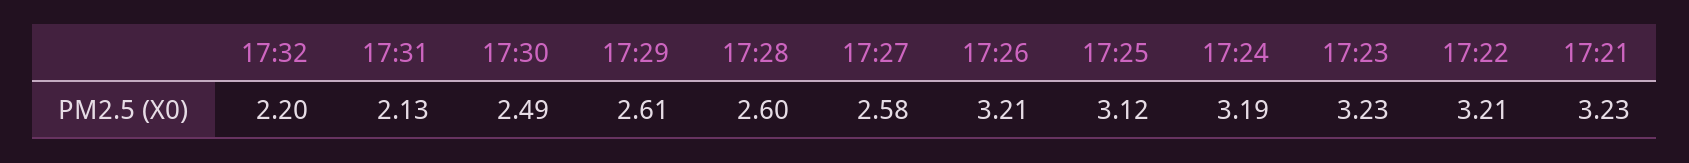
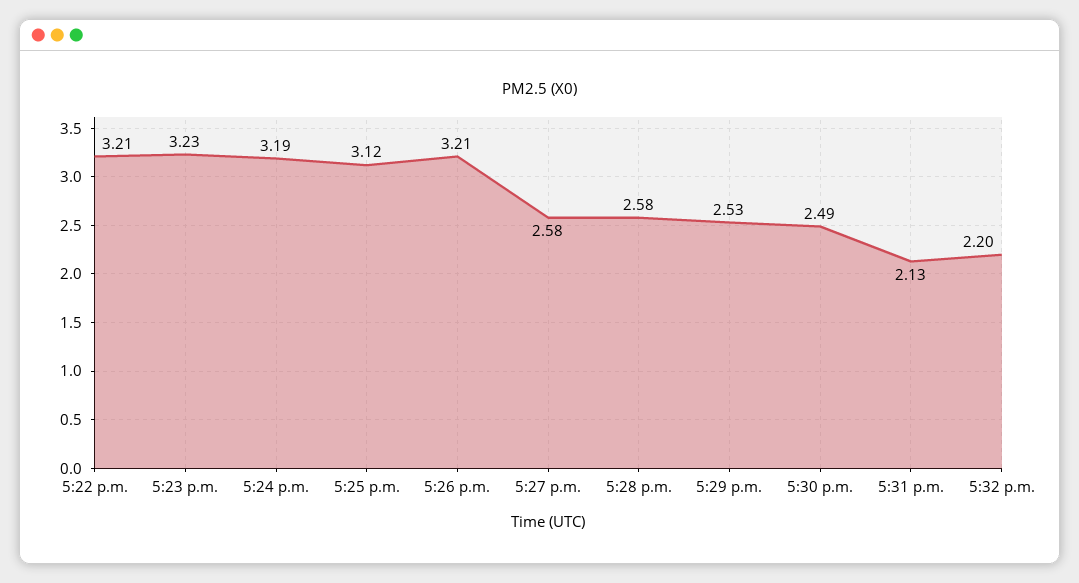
17:29: 2.61 -> 2.53
17:28: 2.6 -> 2.58
17:21: 3.23 -> none

